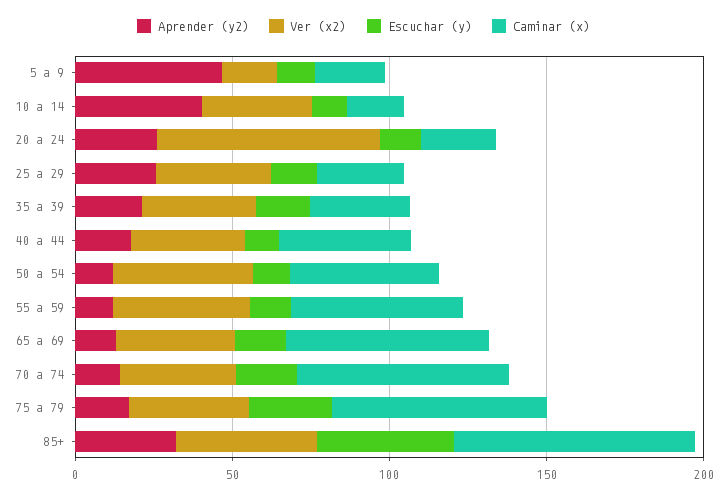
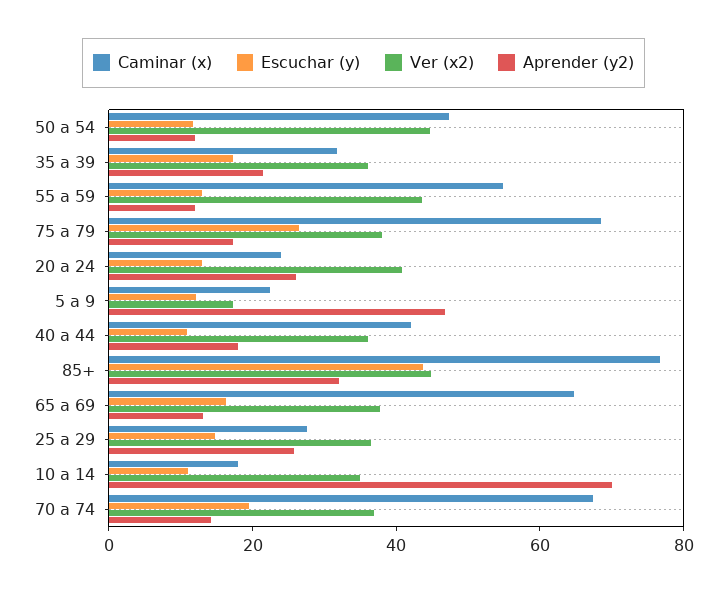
Aprender (y2), 10 a 14: 40 -> 70
Ver (x2), 20 a 24: 70 -> 40

